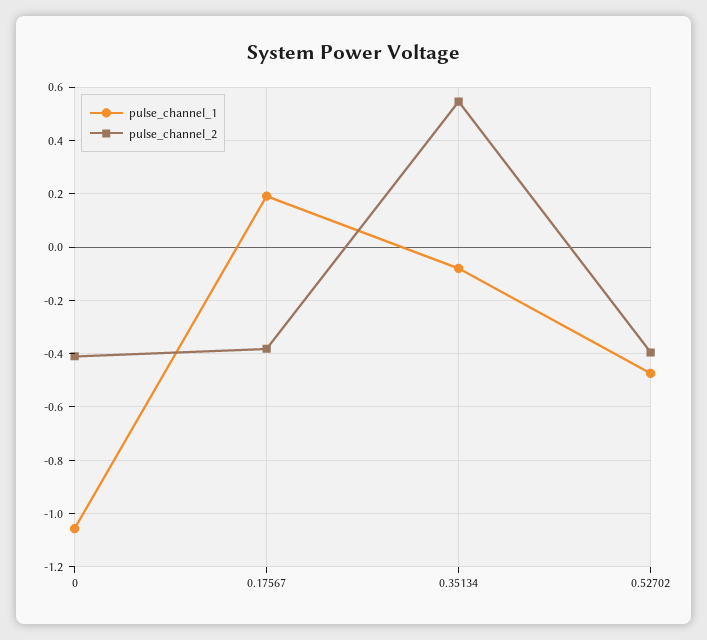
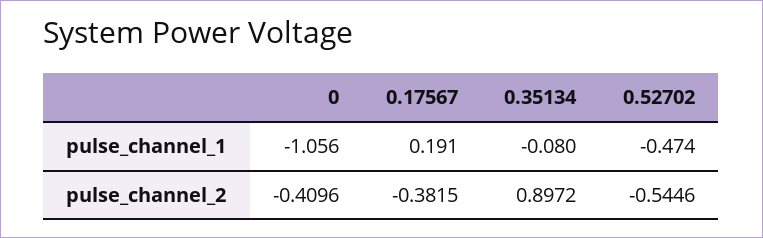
pulse_channel_2, 0.35134: 0.55 -> 0.8972
pulse_channel_2, 0.52702: -0.4 -> -0.5446

